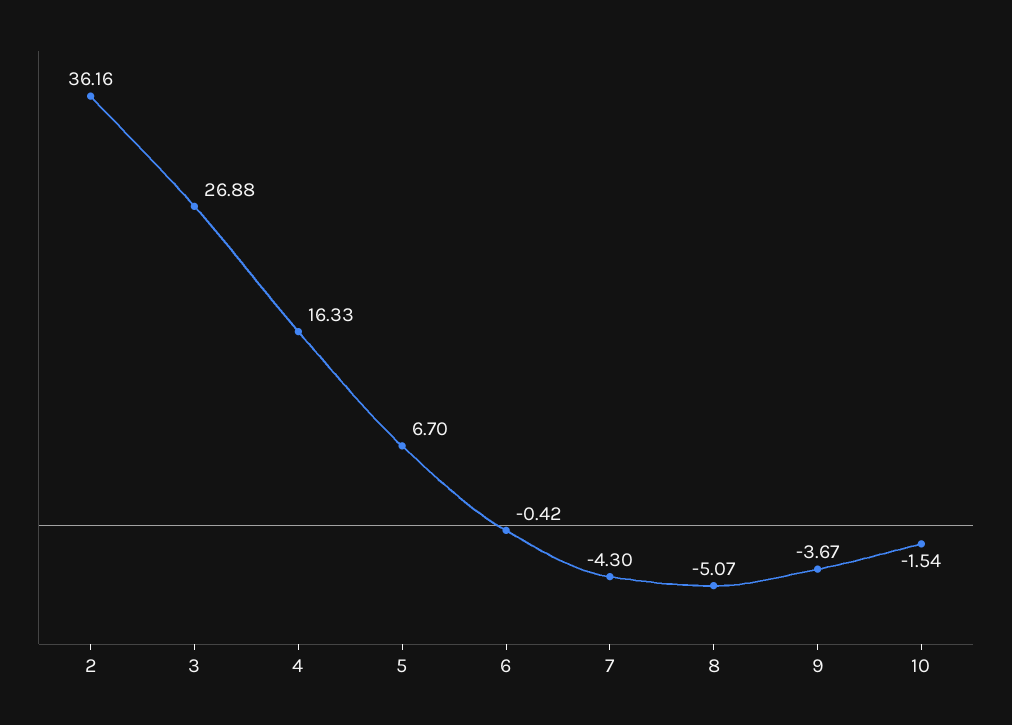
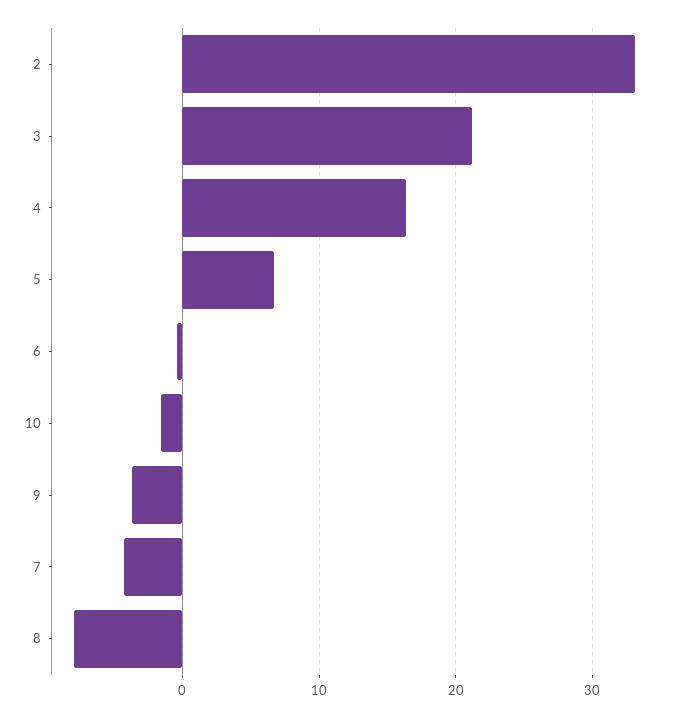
2: 36.16 -> 33
3: 26.88 -> 21
8: -5.07 -> -8

